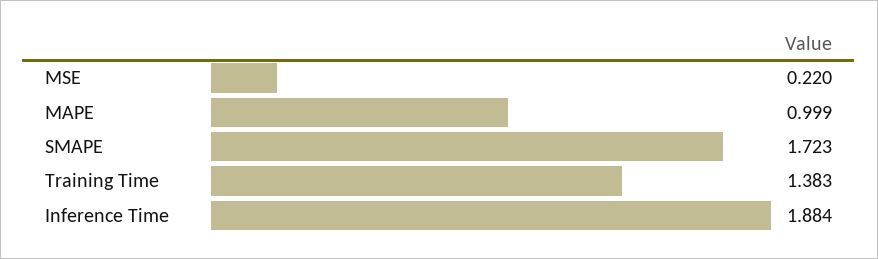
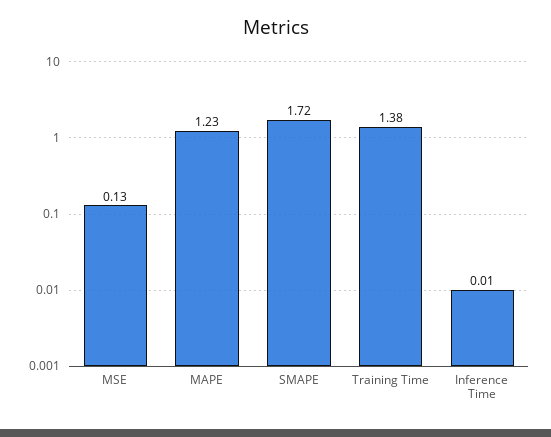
MSE: 0.22 -> 0.13
MAPE: 0.999 -> 1.23
Inference Time: 1.884 -> 0.01

